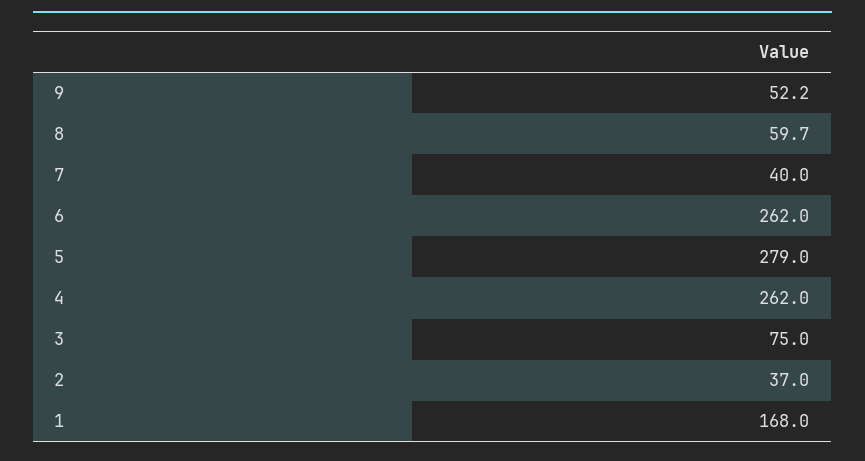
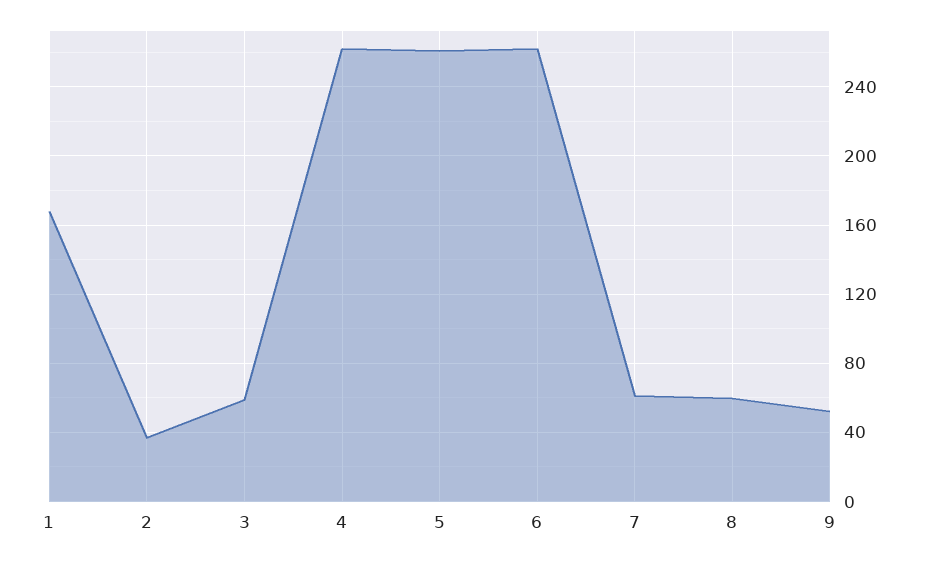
7: 40 -> 60
5: 279 -> 260
3: 75 -> 60

